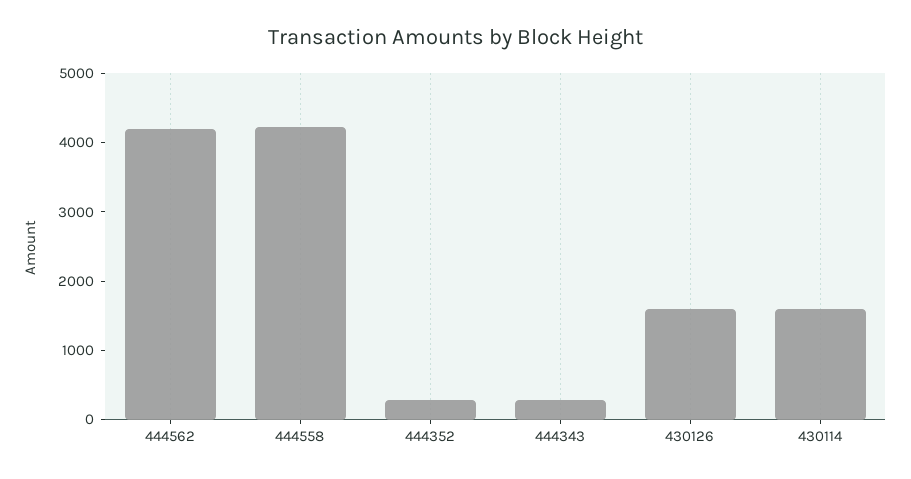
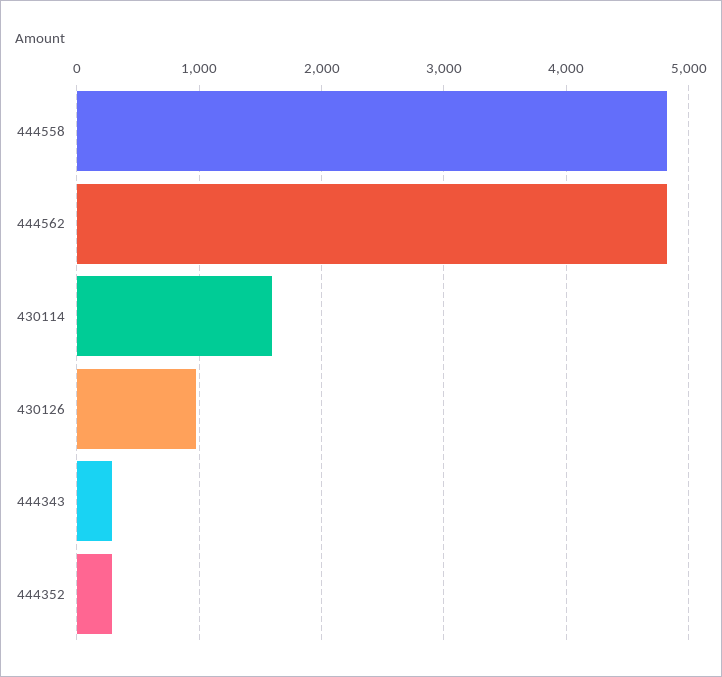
444562: 4200 -> 4800
444558: 4200 -> 4800
430126: 1600 -> 1000

